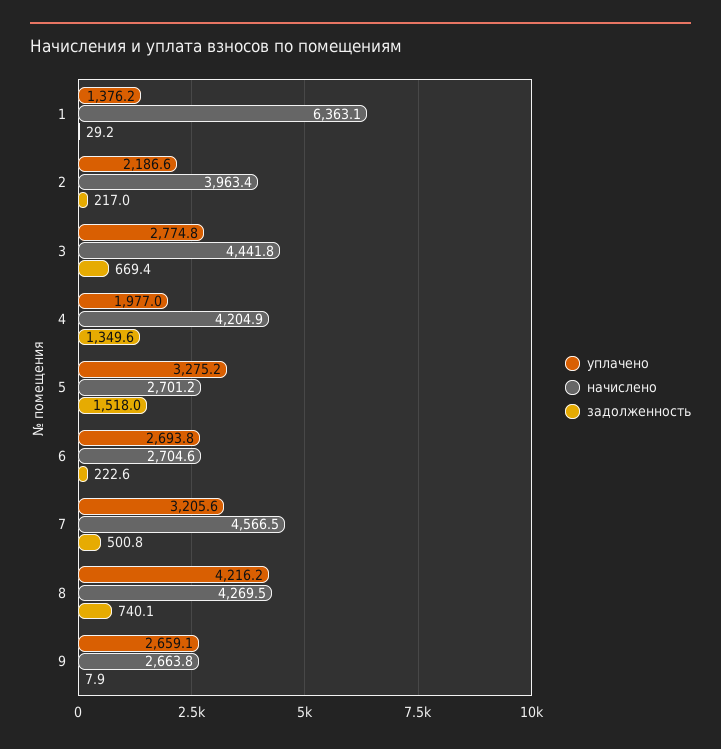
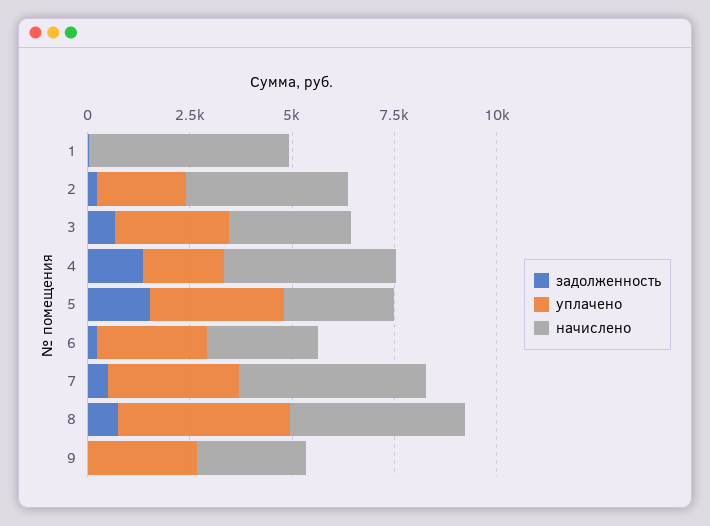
уплачено, 1: 1376.2 -> 0
начислено, 1: 6363.1 -> 5000
начислено, 3: 4441.8 -> 3000

